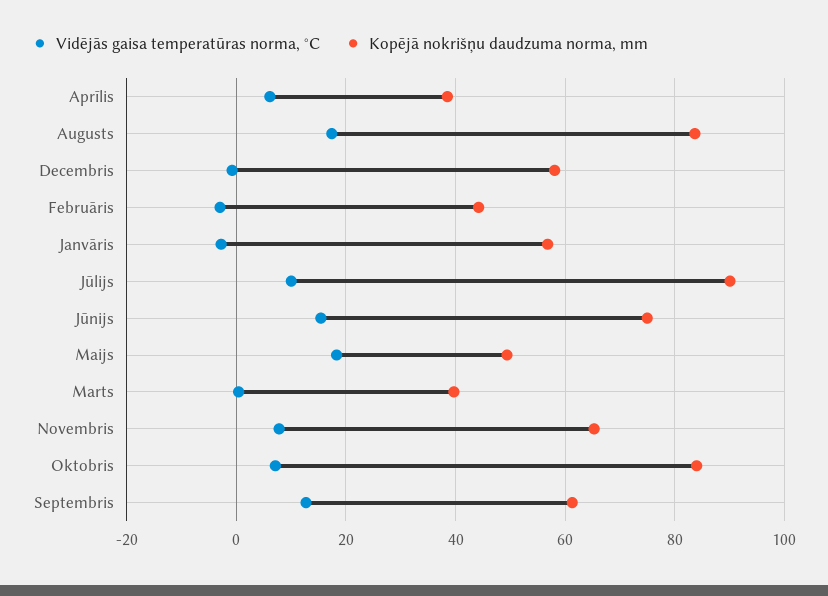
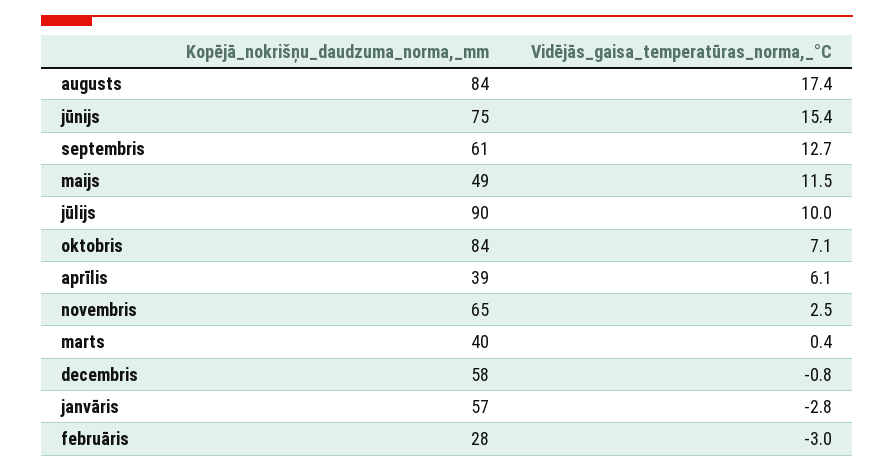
Kopējā nokrišņu daudzuma norma, mm, Februāris: 44 -> 28
Vidējās gaisa temperatūras norma, °C, Maijs: 18 -> 11.5
Vidējās gaisa temperatūras norma, °C, Novembris: 8 -> 2.5

